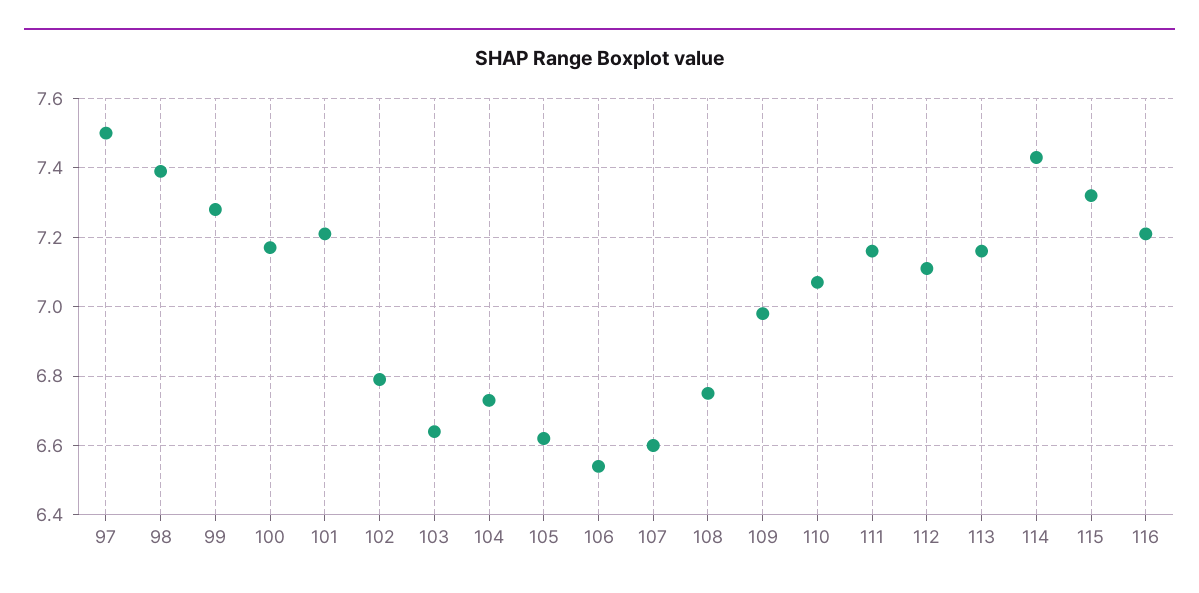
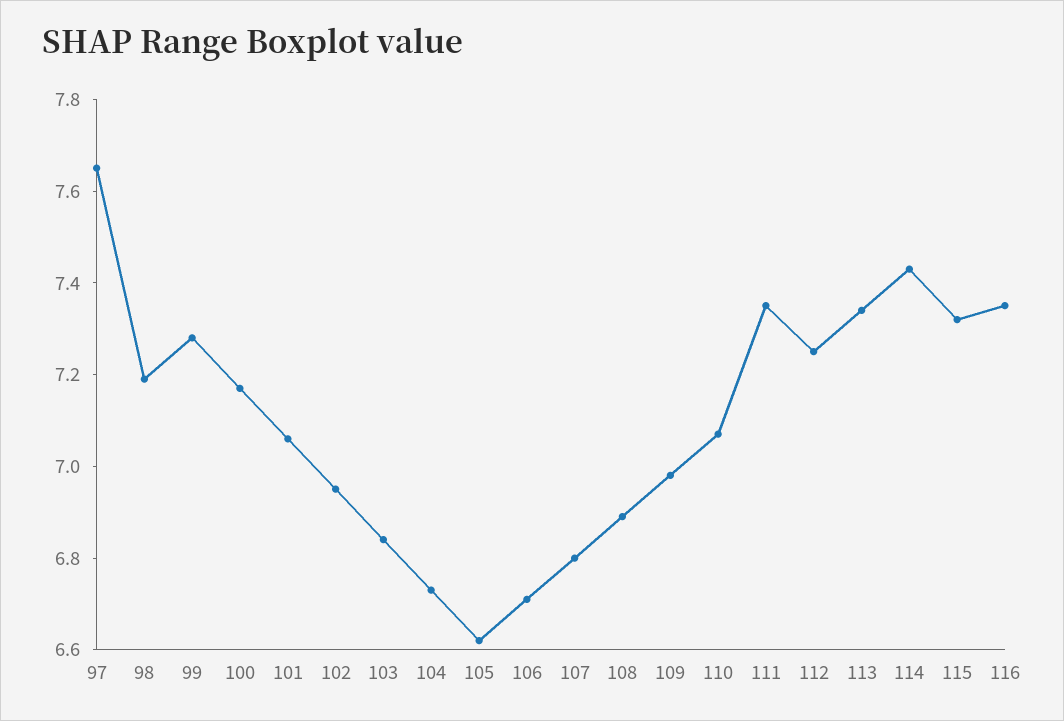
97: 7.5 -> 7.65
98: 7.4 -> 7.2
101: 7.2 -> 7.05
102: 6.8 -> 6.95
103: 6.65 -> 6.85
106: 6.55 -> 6.7
107: 6.6 -> 6.8
108: 6.75 -> 6.9
111: 7.15 -> 7.35
112: 7.1 -> 7.25
113: 7.15 -> 7.35
116: 7.2 -> 7.35

